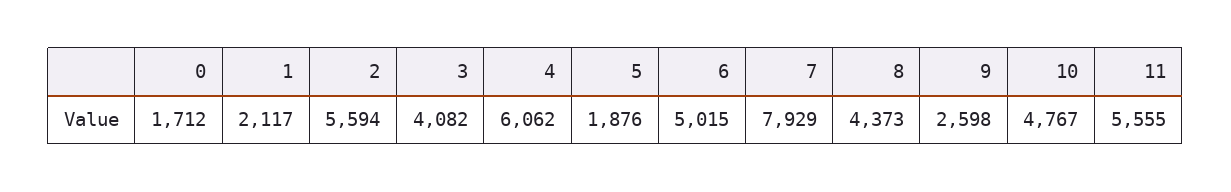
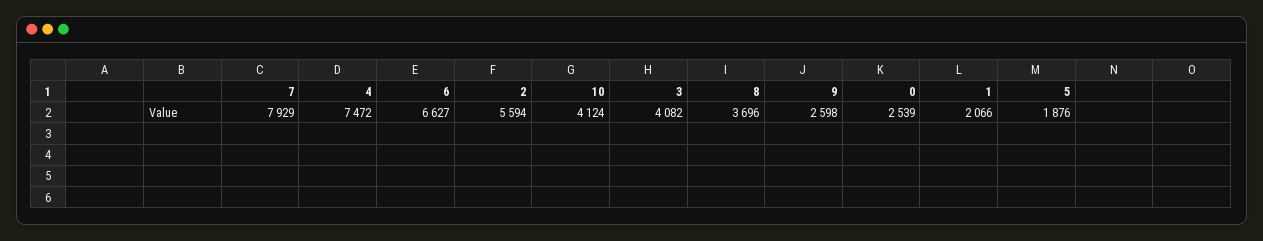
0: 1712 -> 2539
1: 2117 -> 2066
4: 6062 -> 7472
6: 5015 -> 6627
8: 4373 -> 3696
10: 4767 -> 4124
11: 5555 -> none

